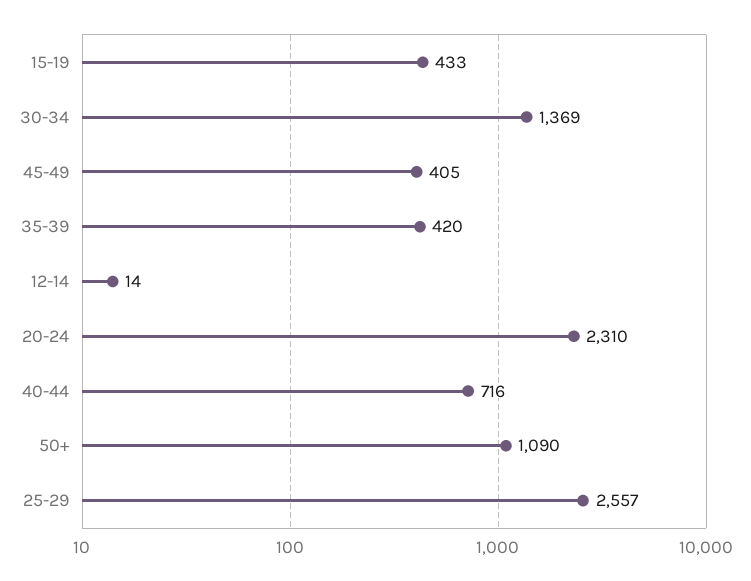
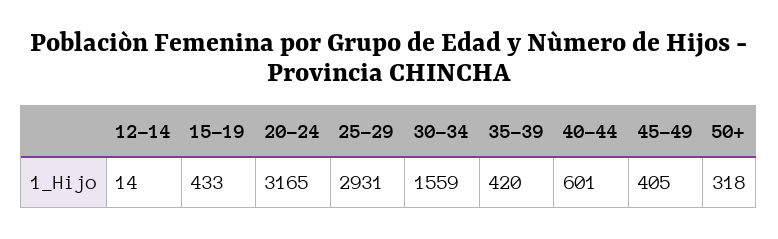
30-34: 1369 -> 1559
20-24: 2310 -> 3165
40-44: 716 -> 601
50+: 1090 -> 318
25-29: 2557 -> 2931

